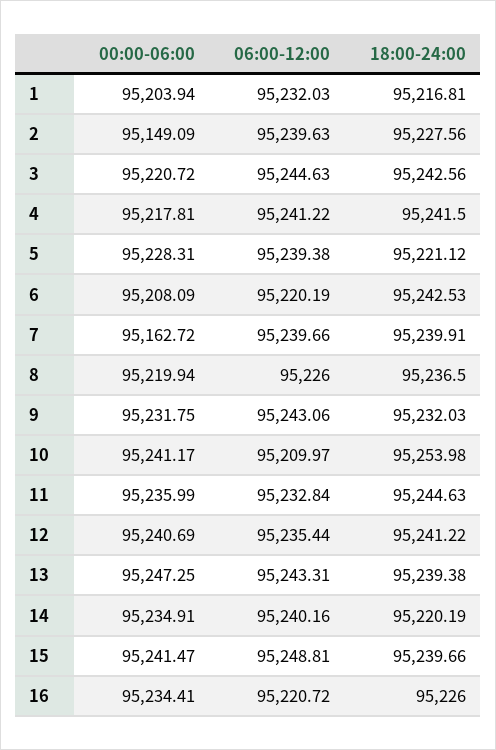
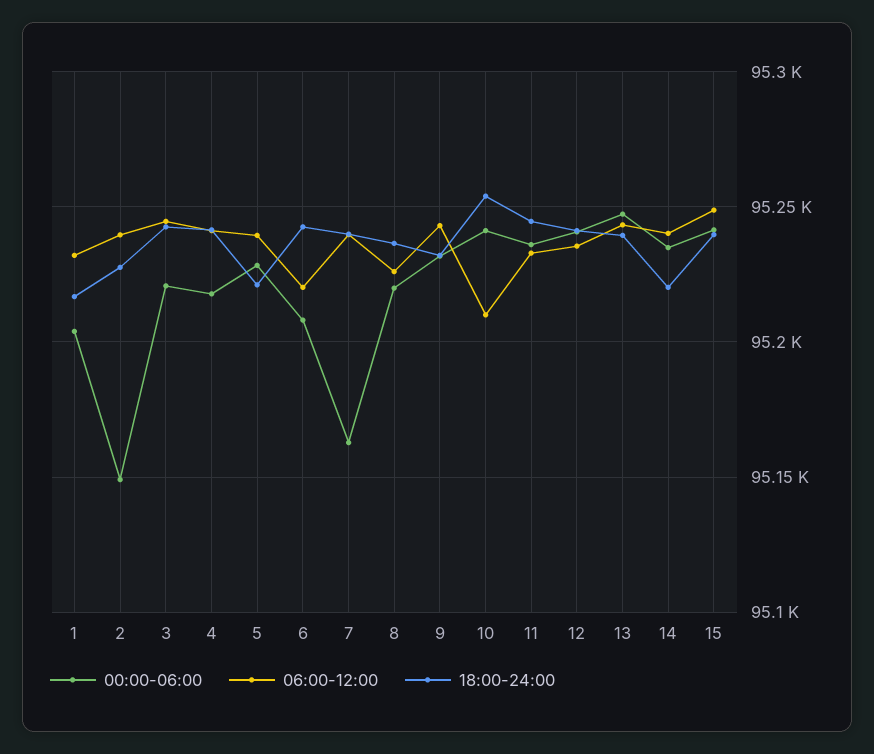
00:00-06:00, 16: 95234.41 -> none
06:00-12:00, 16: 95220.72 -> none
18:00-24:00, 16: 95226 -> none

